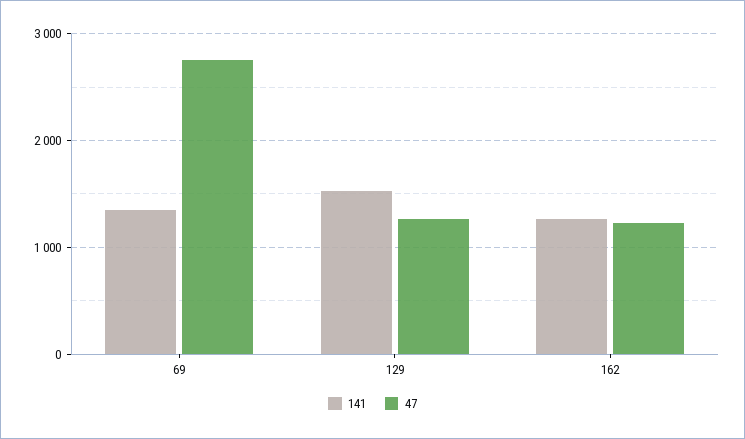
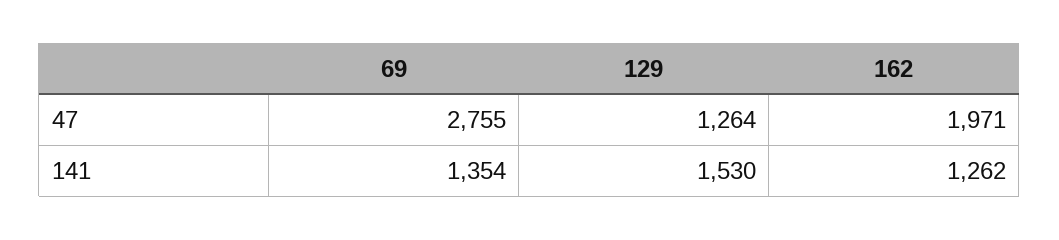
47, 162: 1200 -> 1971

